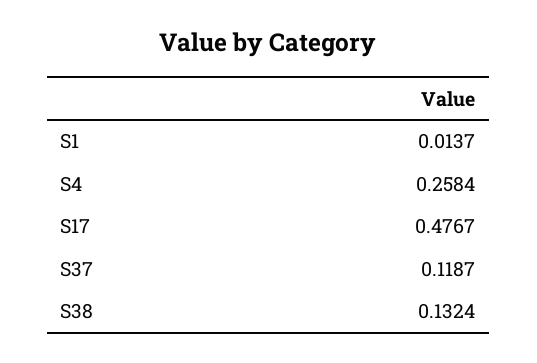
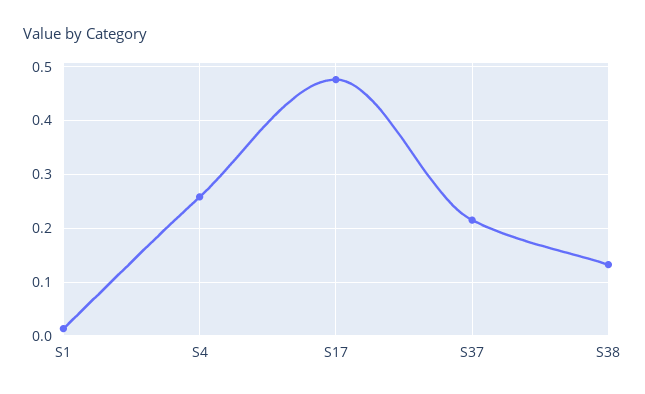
S37: 0.1187 -> 0.22

